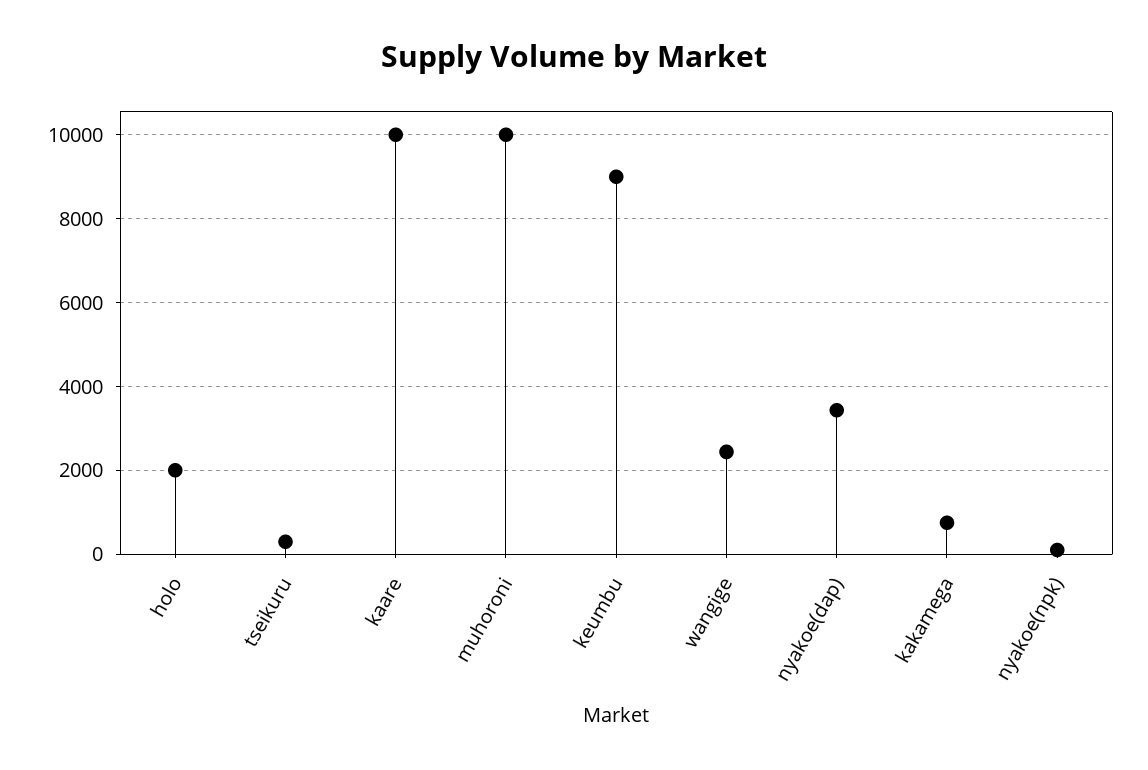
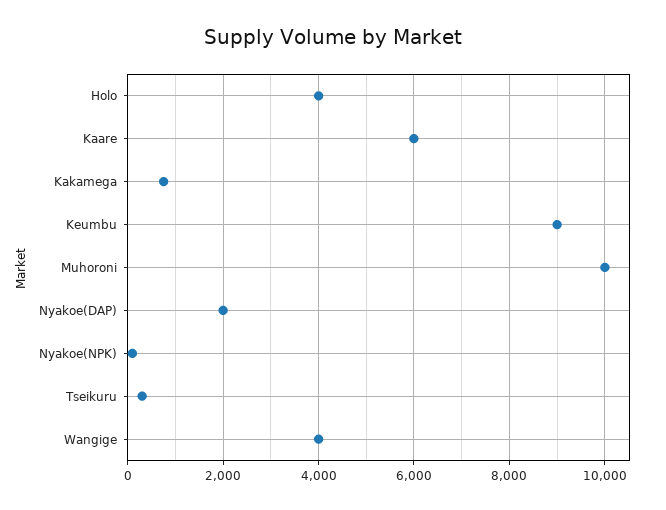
holo: 2000 -> 4000
kaare: 10000 -> 6000
wangige: 2400 -> 4000
nyakoe(dap): 3400 -> 2000

